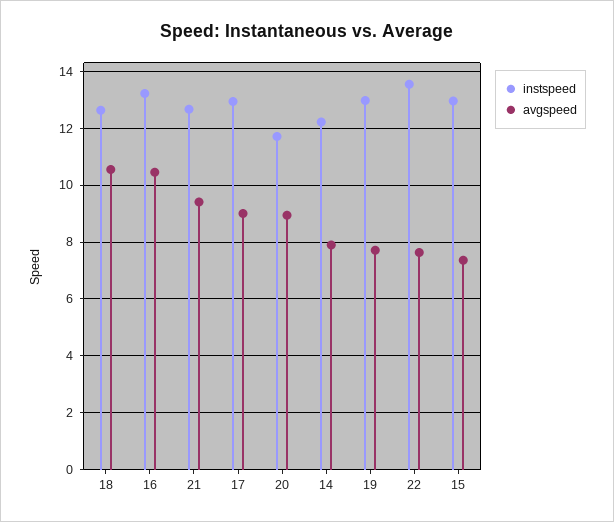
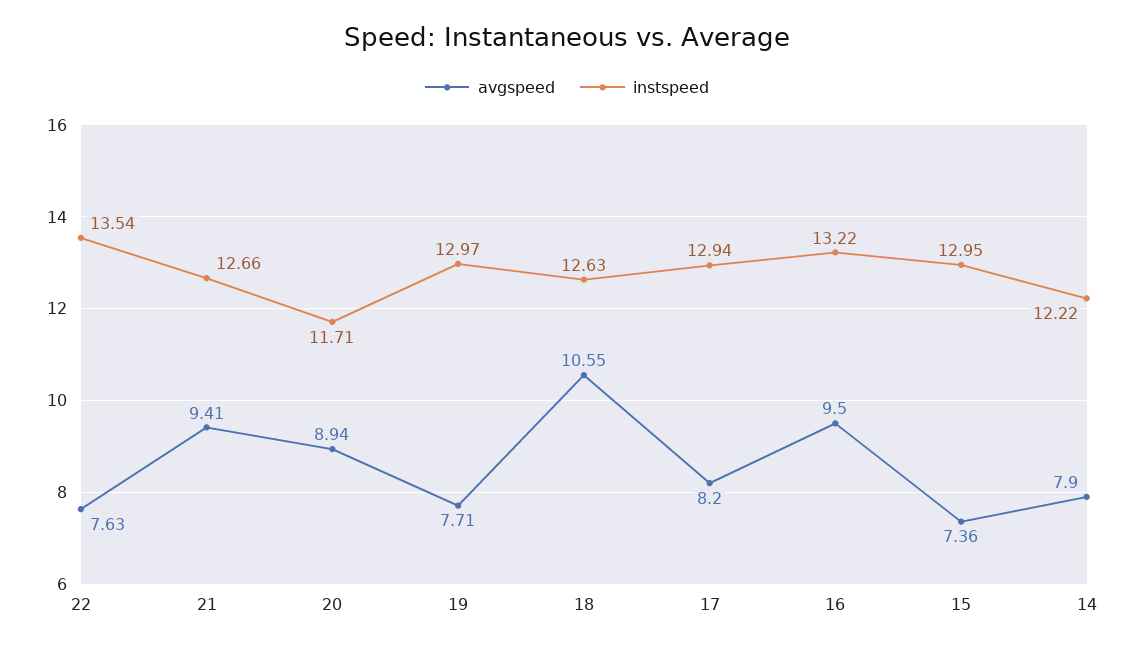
avgspeed, 16: 10.5 -> 9.5
avgspeed, 17: 9 -> 8.2

